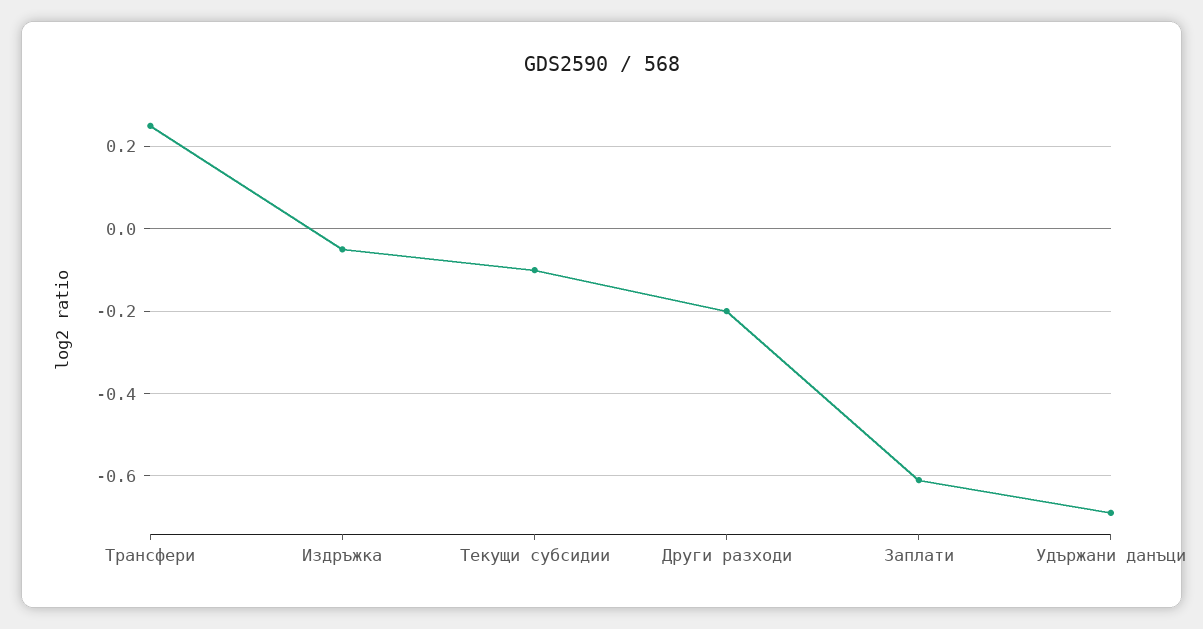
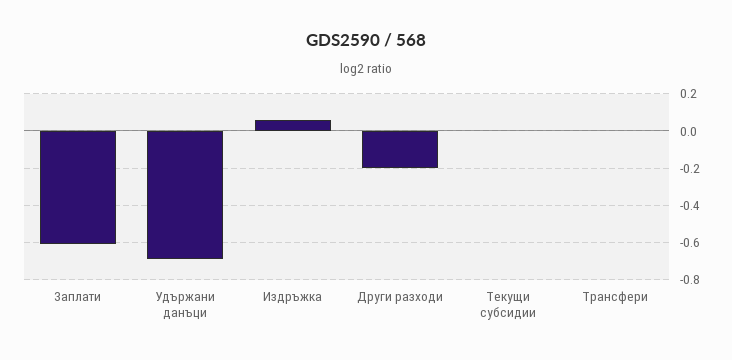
Трансфери: 0.25 -> 0
Издръжка: -0.05 -> 0.05
Текущи субсидии: -0.1 -> 0

